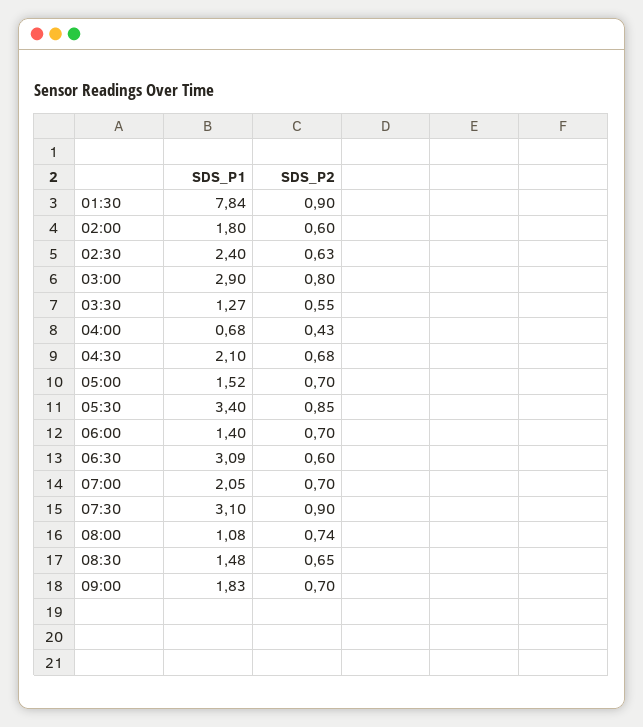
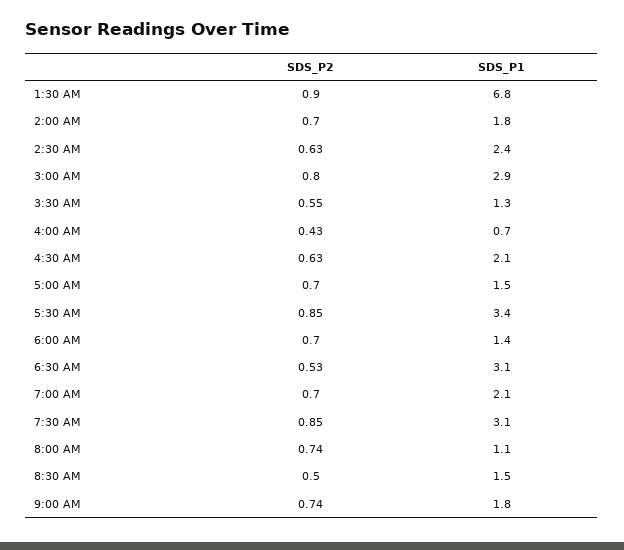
SDS_P1, 01:30: 7.84 -> 6.8
SDS_P2, 02:00: 0.6 -> 0.7
SDS_P2, 04:30: 0.68 -> 0.63
SDS_P2, 06:30: 0.6 -> 0.53
SDS_P2, 07:30: 0.9 -> 0.85
SDS_P2, 08:30: 0.65 -> 0.5
SDS_P2, 09:00: 0.7 -> 0.74

